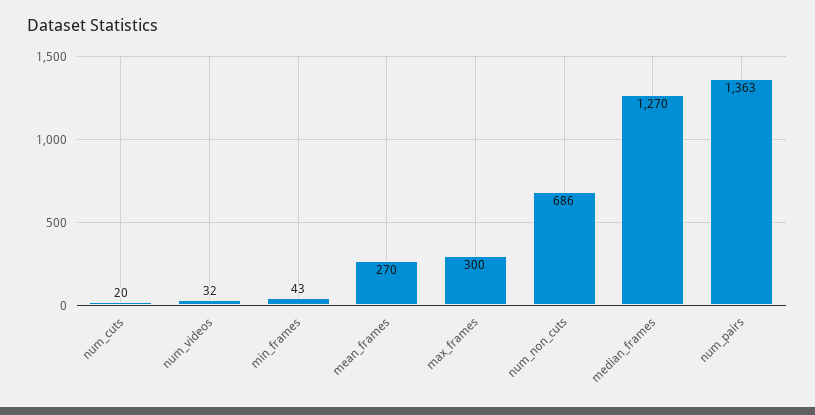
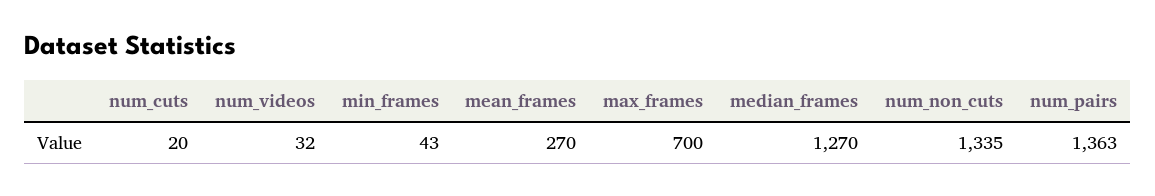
max_frames: 300 -> 700
num_non_cuts: 686 -> 1335

